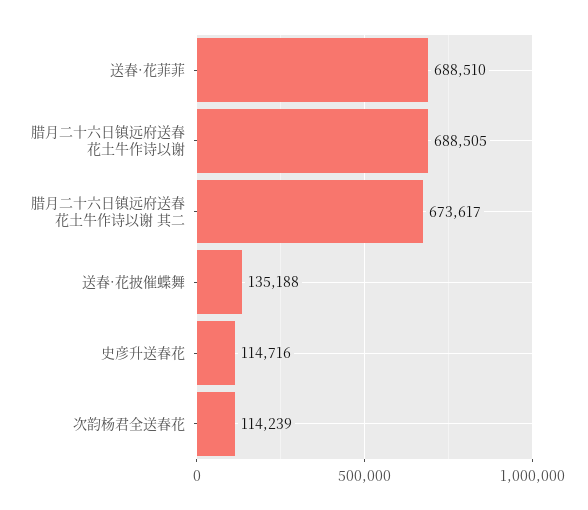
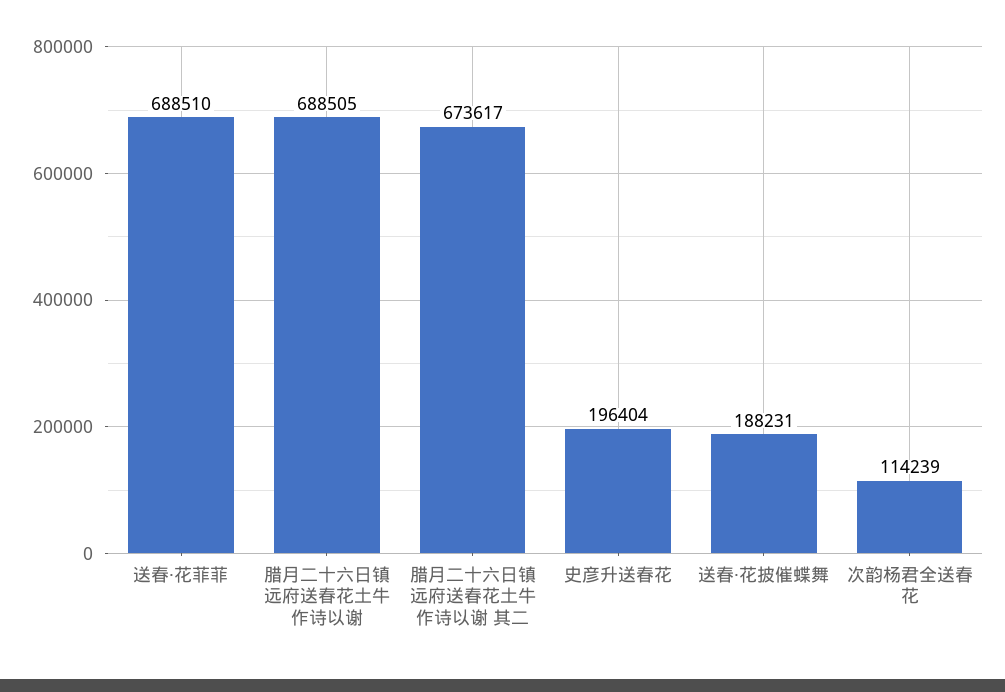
送春·花披催蝶舞: 135188 -> 188231
史彦升送春花: 114716 -> 196404

